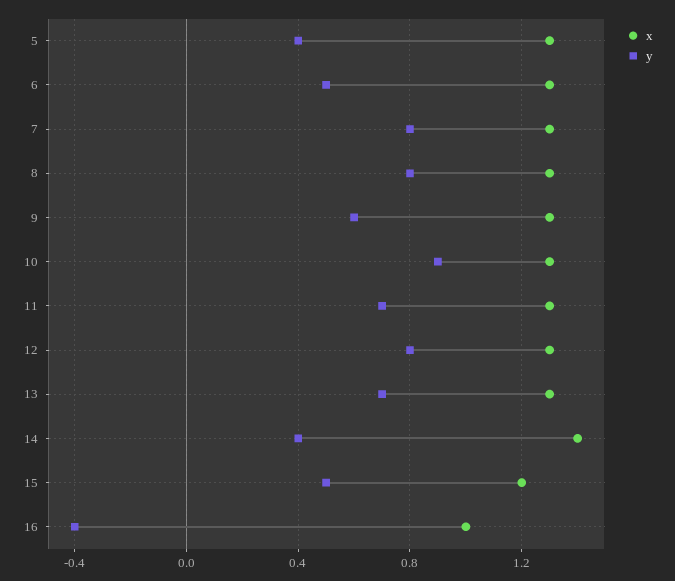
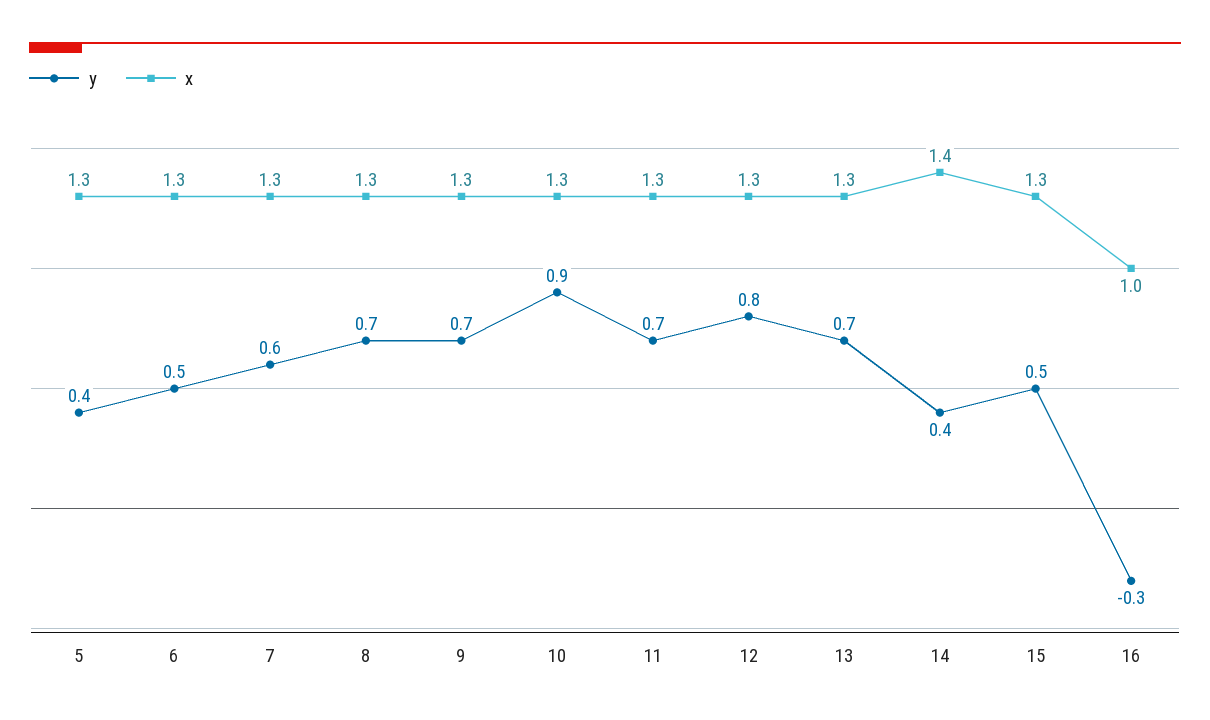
y, 7: 0.8 -> 0.6
y, 8: 0.8 -> 0.7
y, 9: 0.6 -> 0.7
x, 15: 1.2 -> 1.3
y, 16: -0.4 -> -0.3

